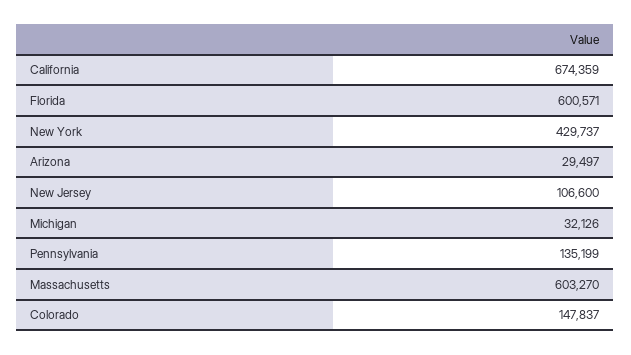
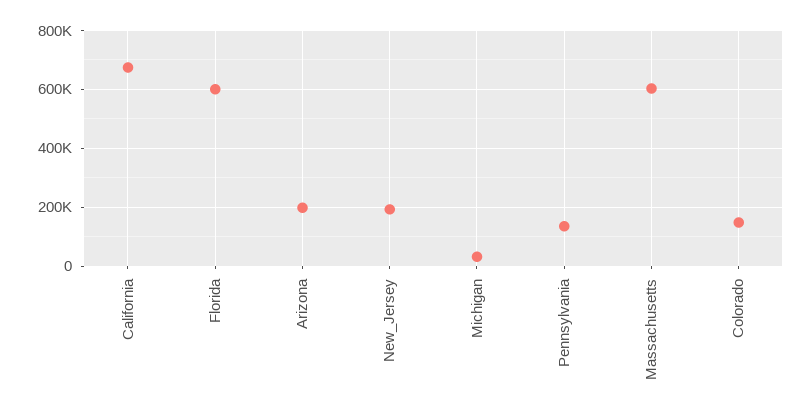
New York: 429737 -> none
Arizona: 29497 -> 200000
New Jersey: 106600 -> 200000

